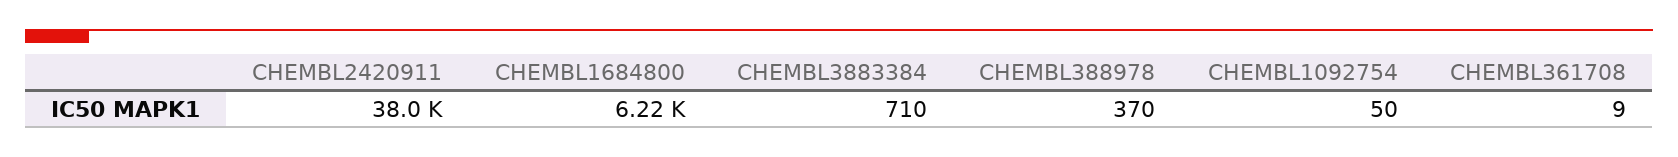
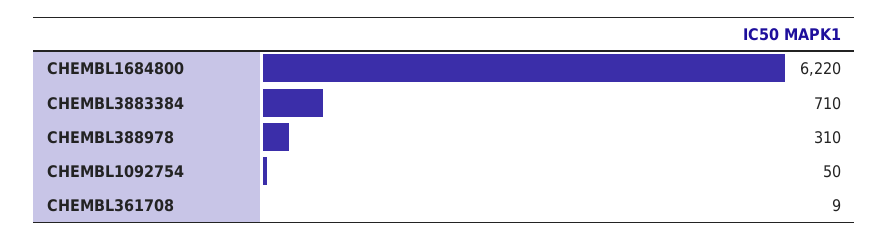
CHEMBL2420911: 38000 -> none
CHEMBL388978: 370 -> 310

